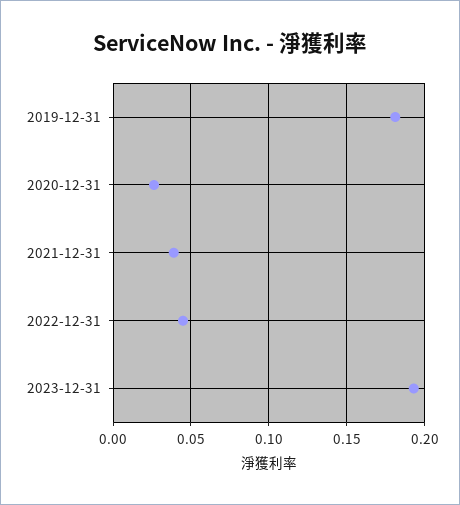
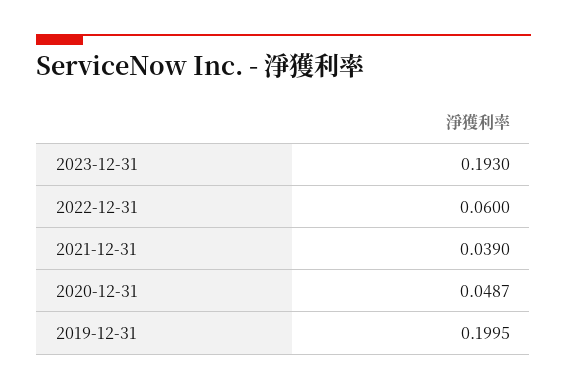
2019-12-31: 0.18 -> 0.1995
2020-12-31: 0.025 -> 0.0487
2022-12-31: 0.045 -> 0.06

